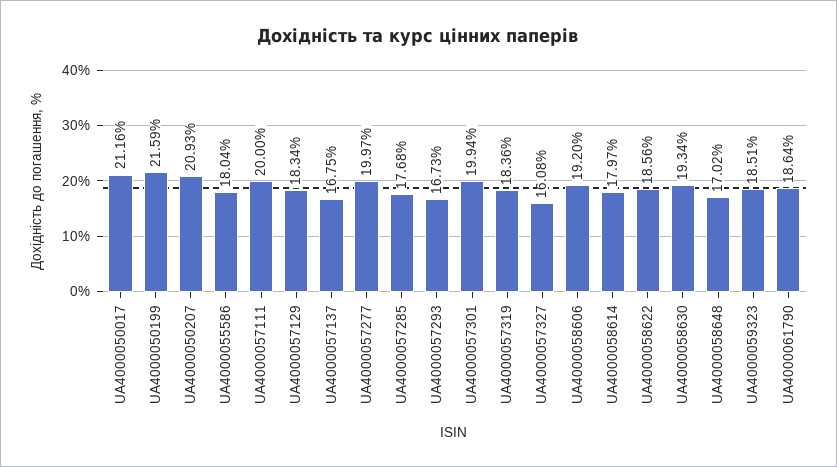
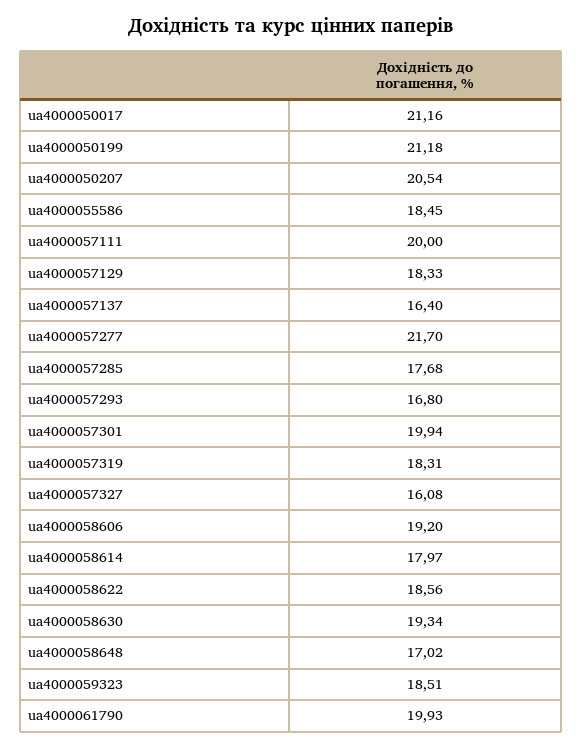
UA4000050199: 21.59 -> 21.18
UA4000050207: 20.93 -> 20.54
UA4000055586: 18.04 -> 18.45
UA4000057129: 18.34 -> 18.33
UA4000057137: 16.75 -> 16.4
UA4000057277: 19.97 -> 21.7
UA4000057293: 16.73 -> 16.8
UA4000057319: 18.36 -> 18.31
UA4000061790: 18.64 -> 19.93

